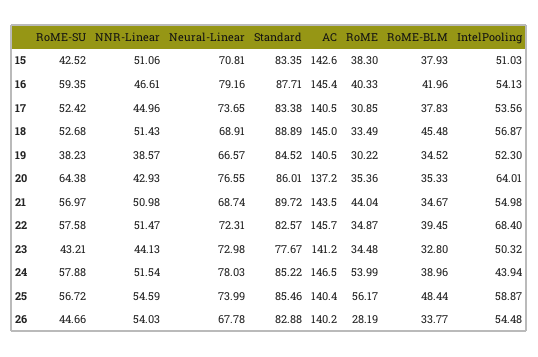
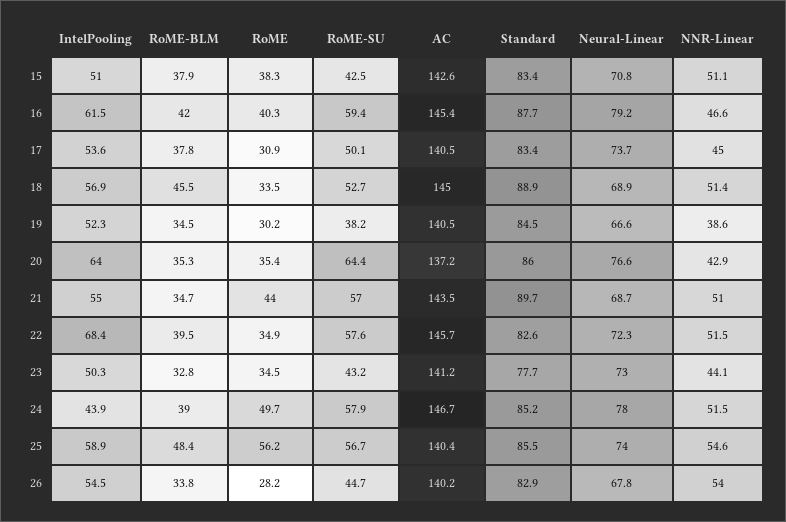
IntelPooling, 16: 54.13 -> 61.5
RoME-SU, 17: 52.42 -> 50.1
AC, 24: 146.5 -> 146.7
RoME, 24: 53.99 -> 49.7

